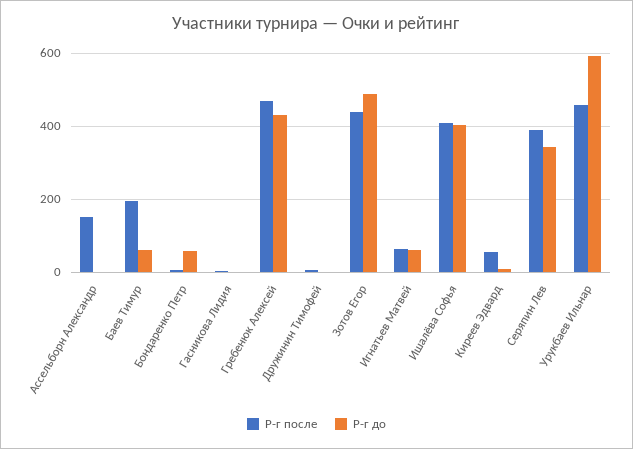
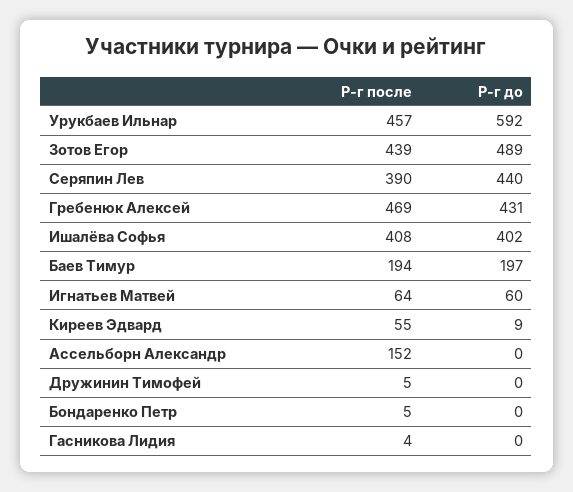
Р-г до, Баев Тимур: 60 -> 197
Р-г до, Бондаренко Петр: 60 -> 0
Р-г до, Серяпин Лев: 340 -> 440

